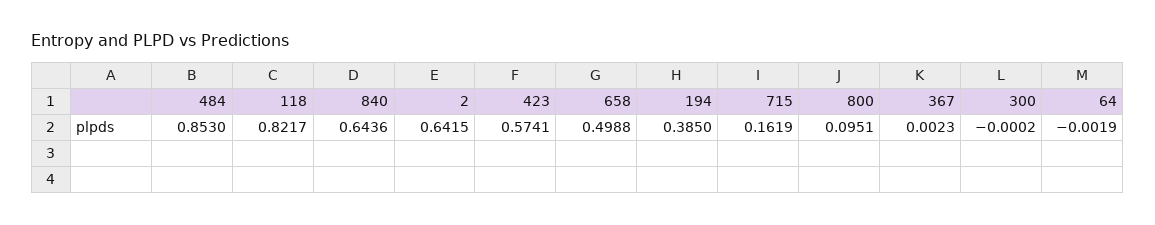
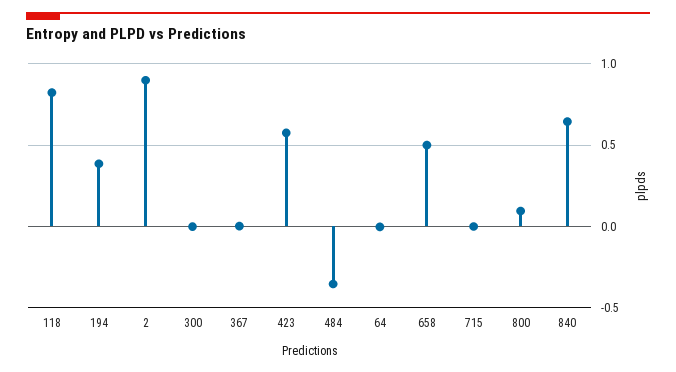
484: 0.853 -> -0.35
2: 0.6415 -> 0.9
715: 0.1619 -> 0

